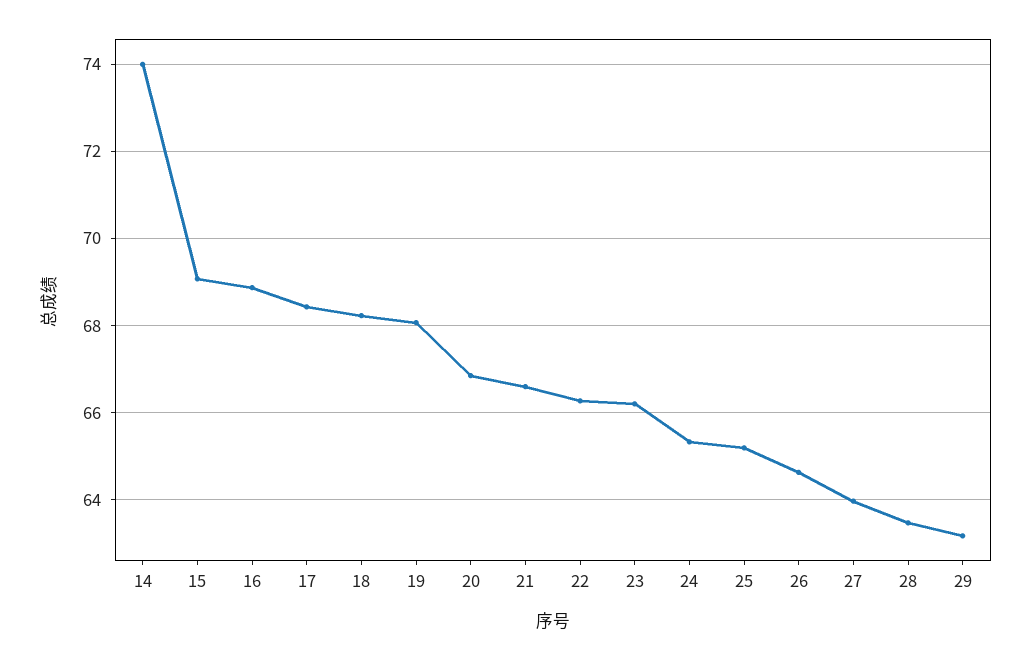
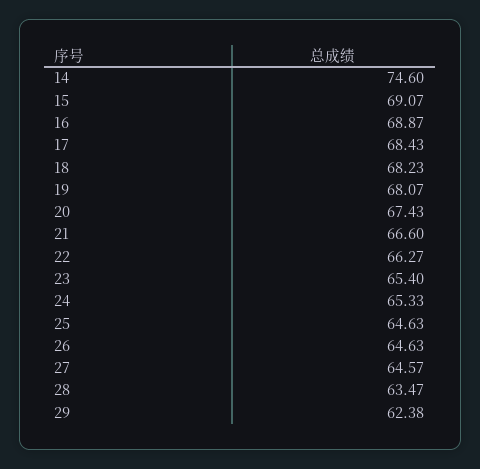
14: 74 -> 74.6
20: 66.8 -> 67.43
23: 66.2 -> 65.4
25: 65.2 -> 64.63
27: 64 -> 64.57
29: 63.2 -> 62.38

